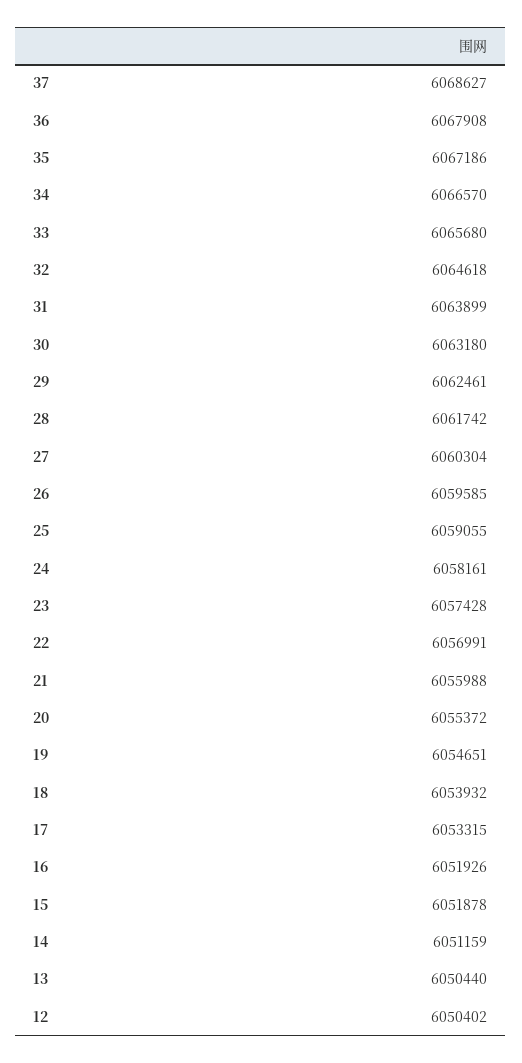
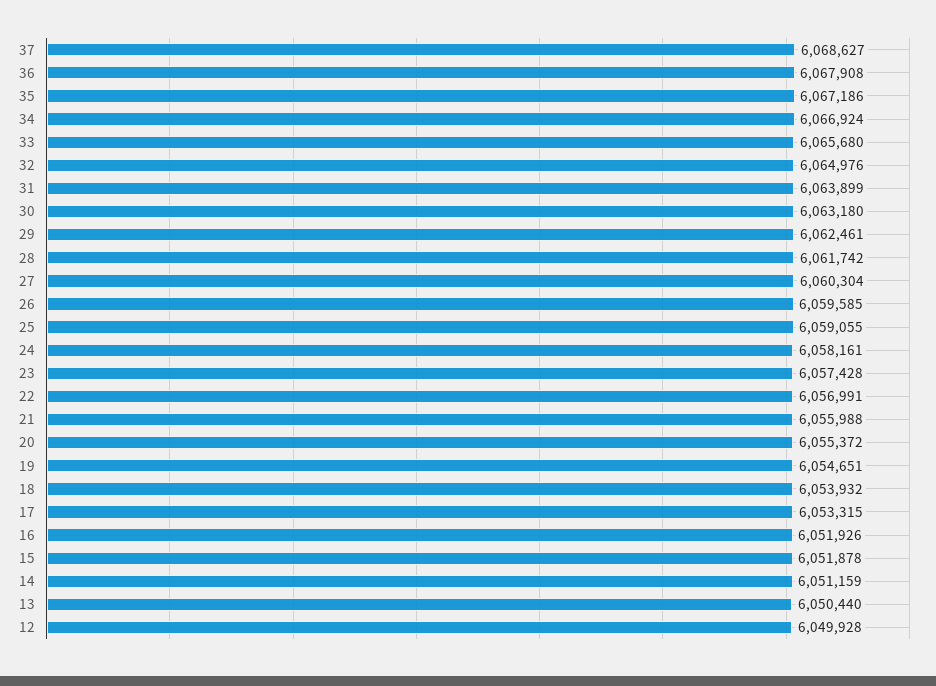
34: 6066570 -> 6066924
32: 6064618 -> 6064976
12: 6050402 -> 6049928

